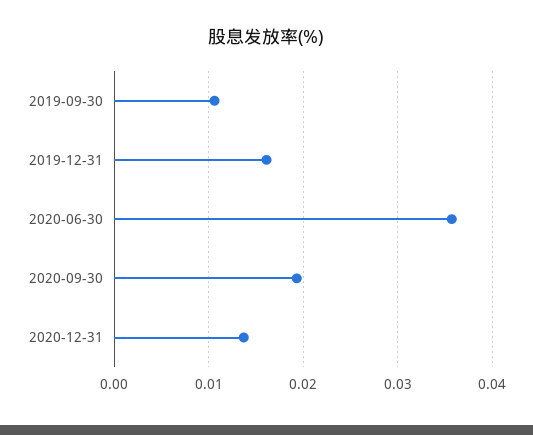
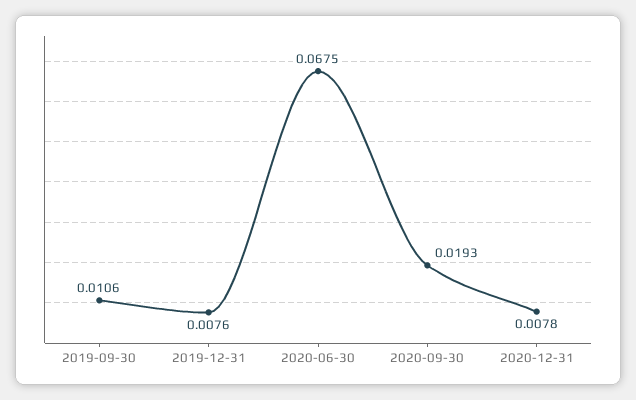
2019-12-31: 0.016 -> 0.0076
2020-06-30: 0.036 -> 0.0675
2020-12-31: 0.014 -> 0.0078

